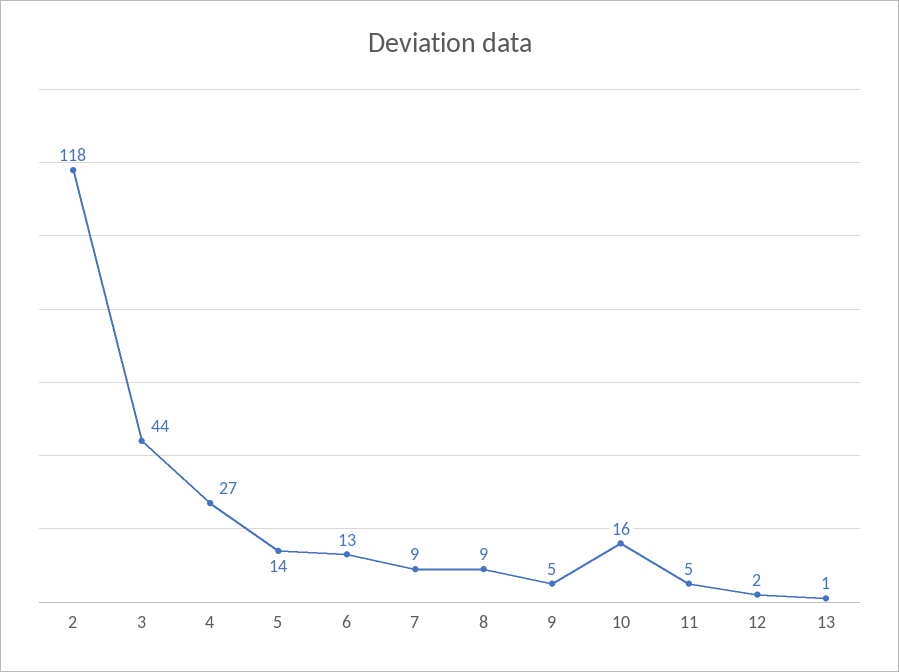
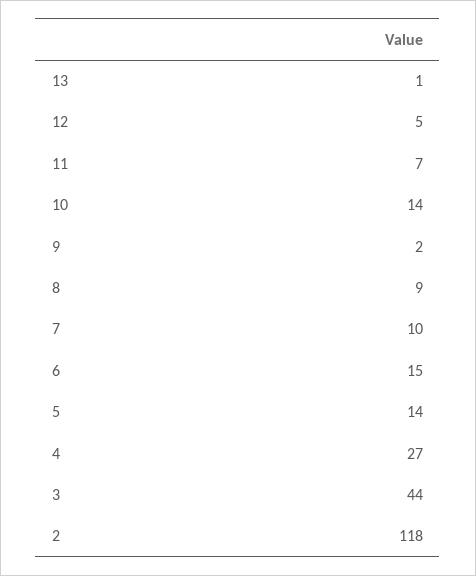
6: 13 -> 15
7: 9 -> 10
9: 5 -> 2
10: 16 -> 14
11: 5 -> 7
12: 2 -> 5

